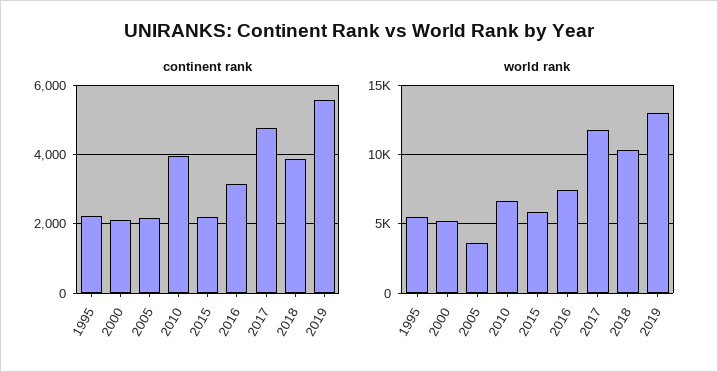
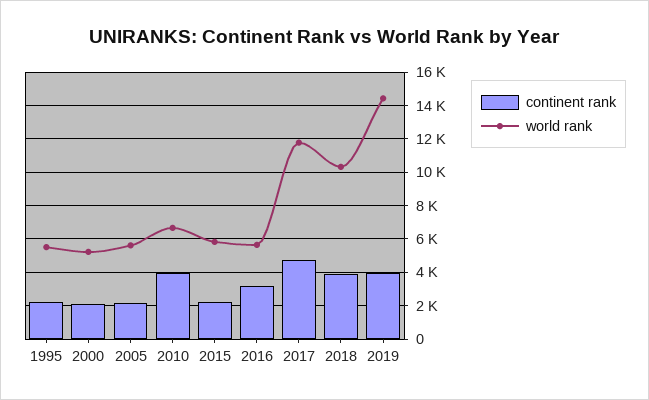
continent rank, 2019: 5600 -> 4000
world rank, 2005: 3500 -> 5500
world rank, 2016: 7500 -> 5500
world rank, 2019: 13000 -> 14500

